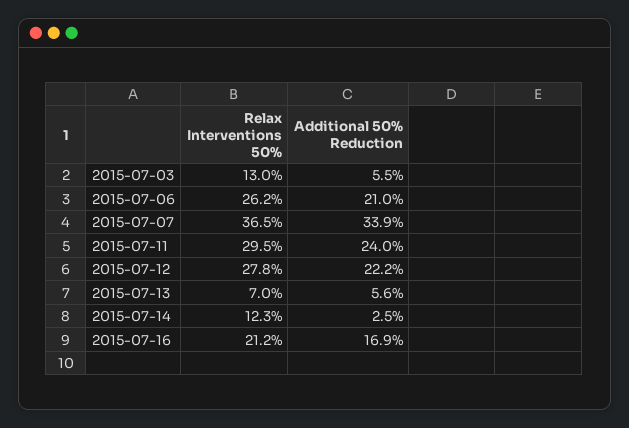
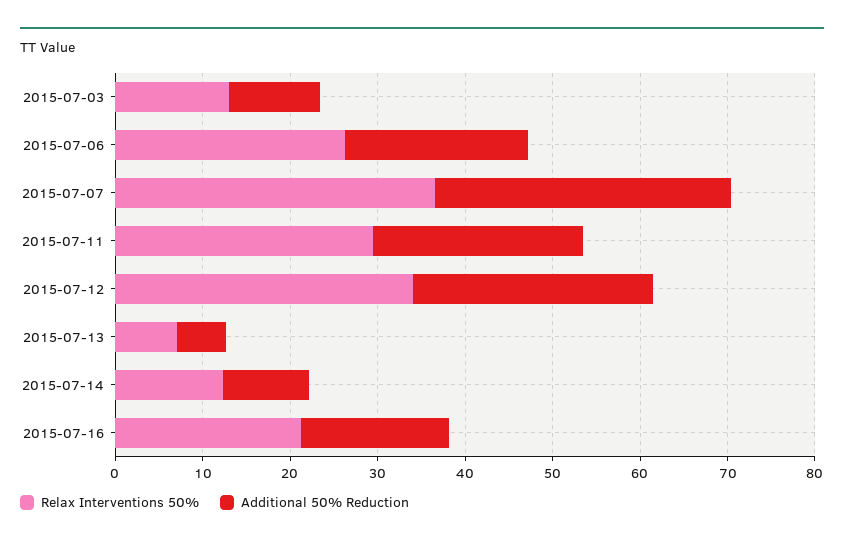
Additional 50% Reduction, 2015-07-03: 5.5 -> 10
Relax Interventions 50%, 2015-07-12: 27.8 -> 34
Additional 50% Reduction, 2015-07-12: 22.2 -> 28
Additional 50% Reduction, 2015-07-14: 2.5 -> 10

